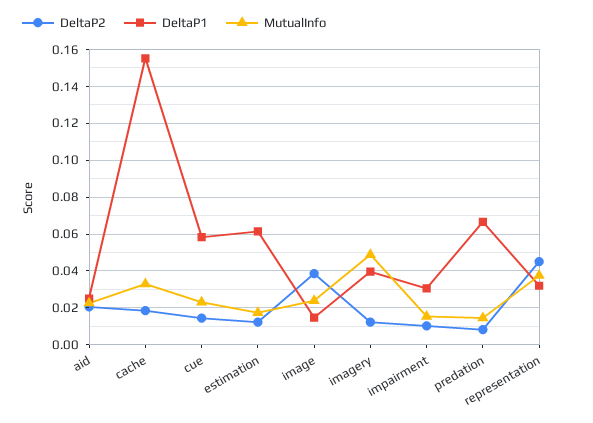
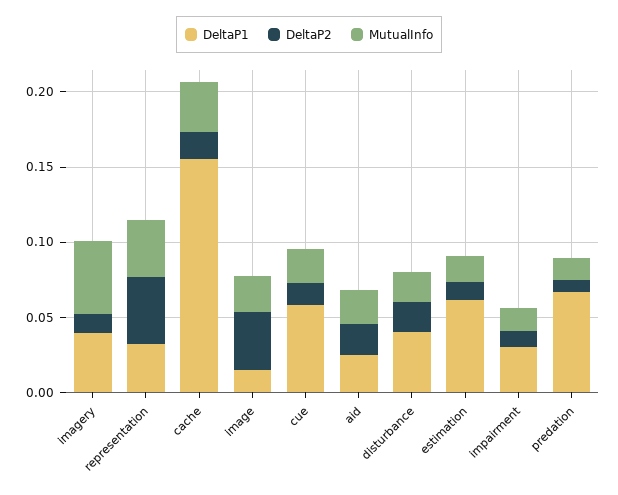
DeltaP1, disturbance: none -> 0.04
DeltaP2, disturbance: none -> 0.02
MutualInfo, disturbance: none -> 0.02

